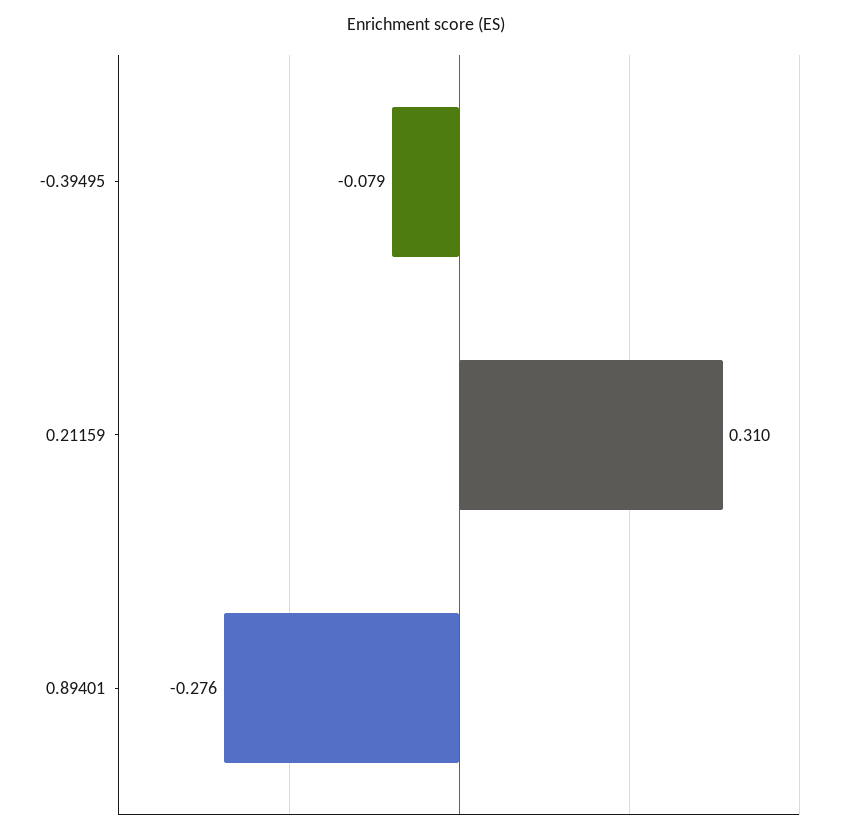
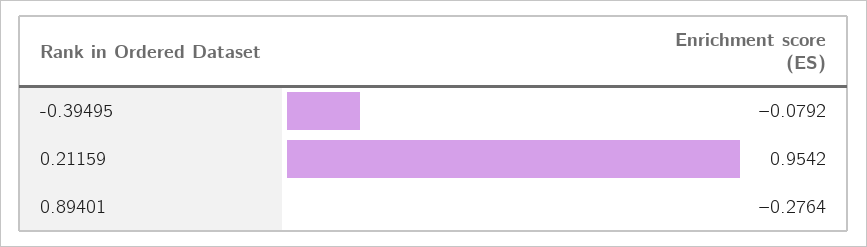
0.21159: 0.31 -> 0.9542

